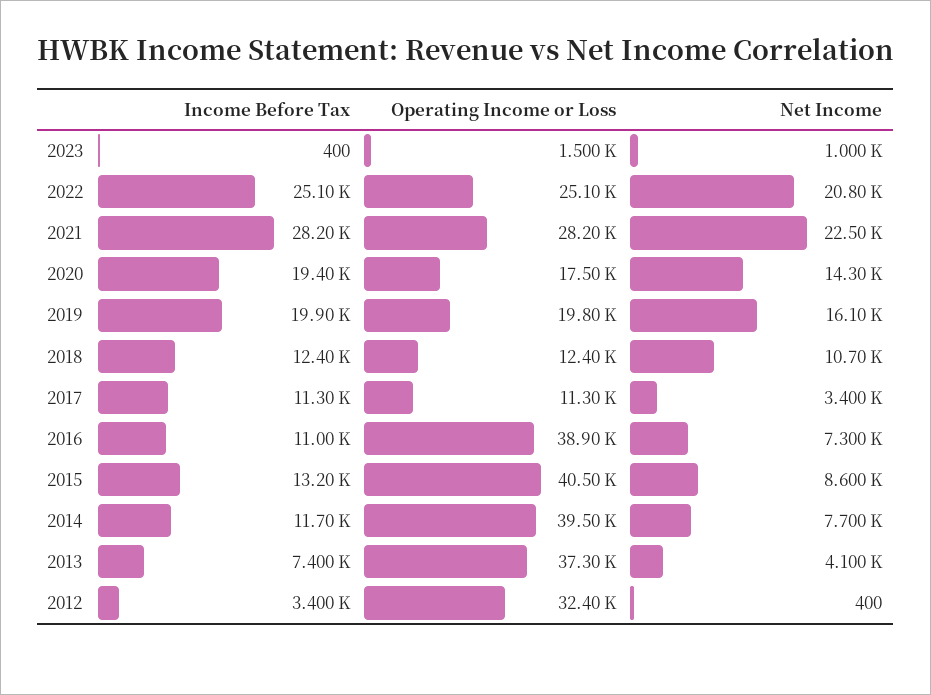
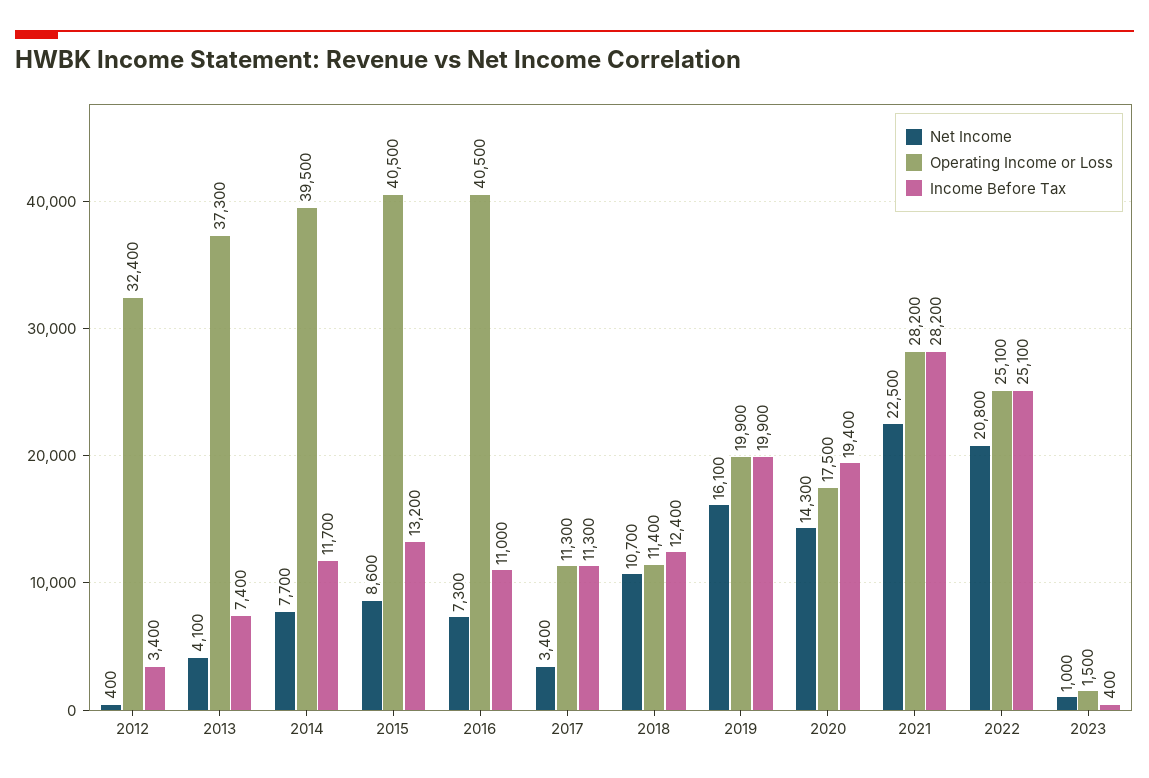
Operating Income or Loss, 2019: 19800 -> 19900
Operating Income or Loss, 2018: 12400 -> 11400
Operating Income or Loss, 2016: 38900 -> 40500

